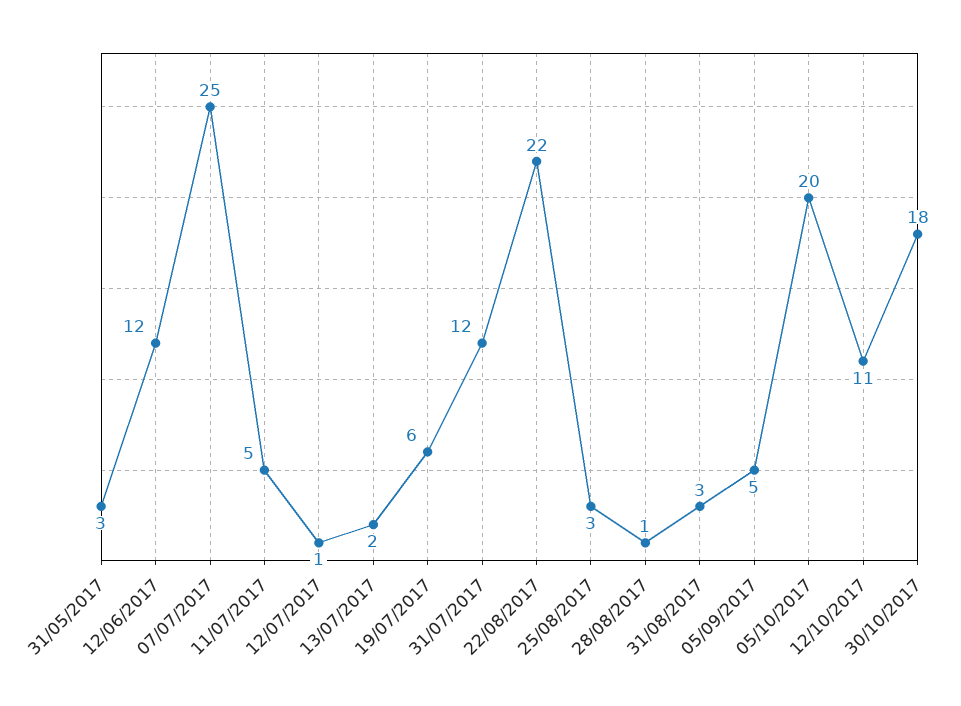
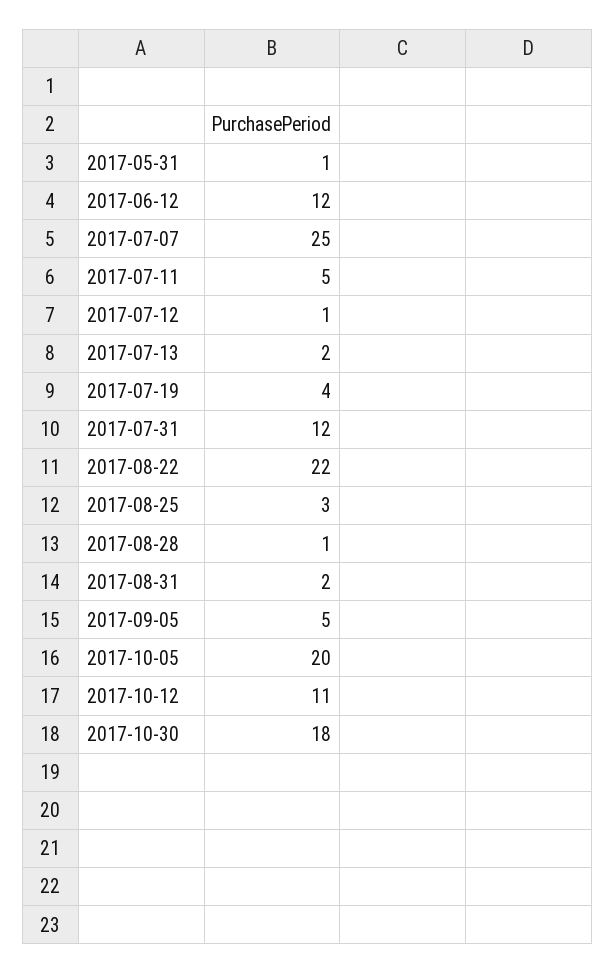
31/05/2017: 3 -> 1
19/07/2017: 6 -> 4
31/08/2017: 3 -> 2

